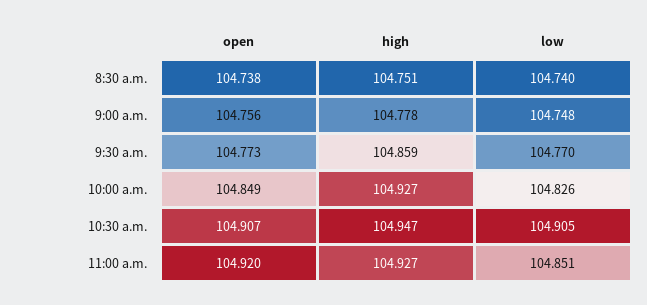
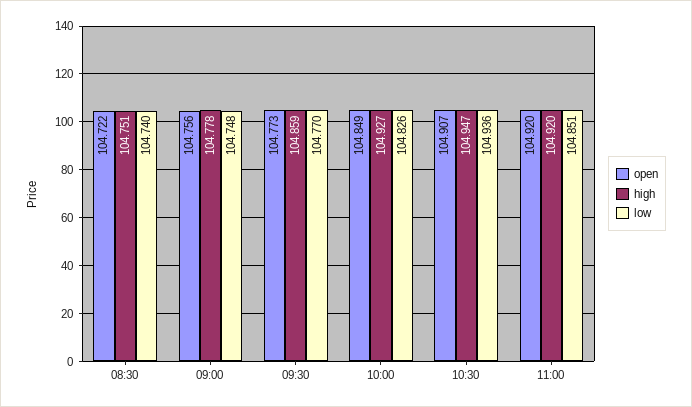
open, 8:30 a.m.: 104.738 -> 104.722
low, 10:30 a.m.: 104.905 -> 104.936
high, 11:00 a.m.: 104.927 -> 104.92

